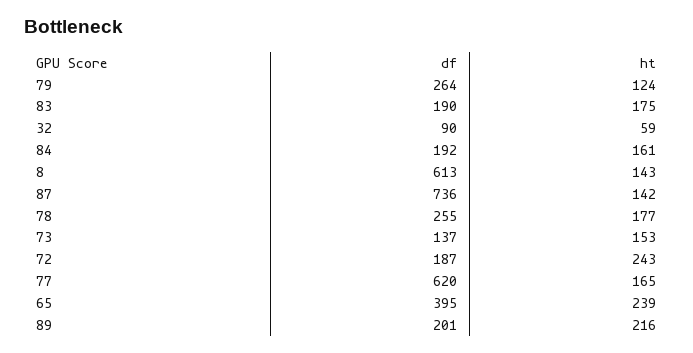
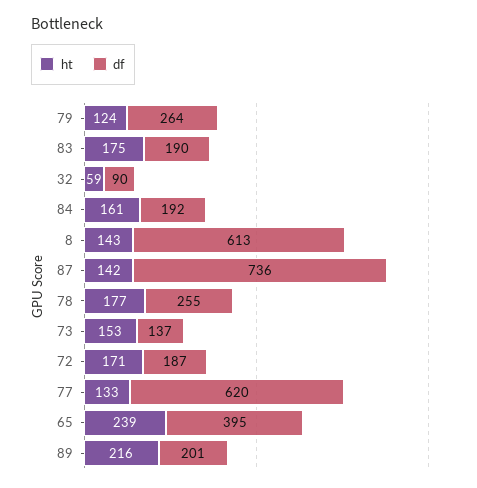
ht, 72: 243 -> 171
ht, 77: 165 -> 133

